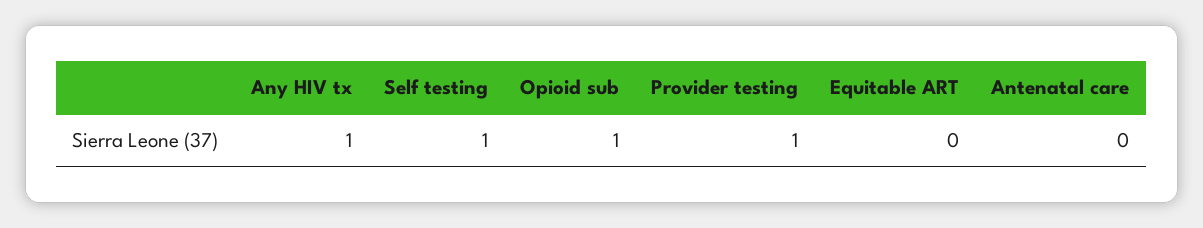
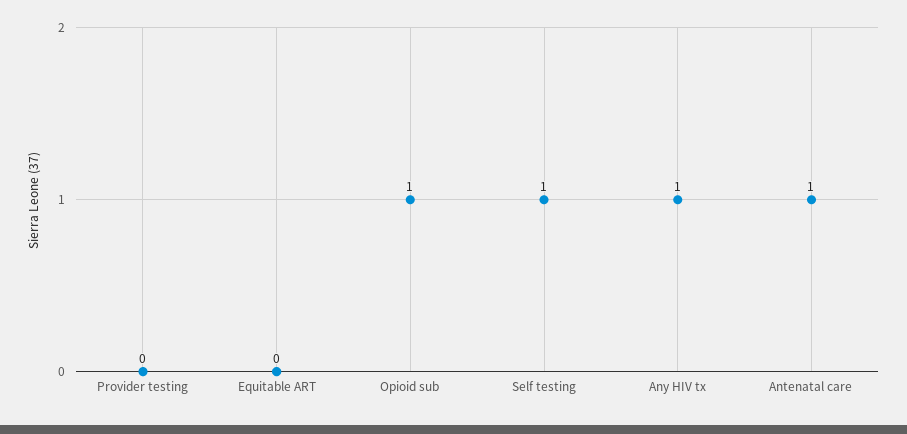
Provider testing: 1 -> 0
Antenatal care: 0 -> 1

